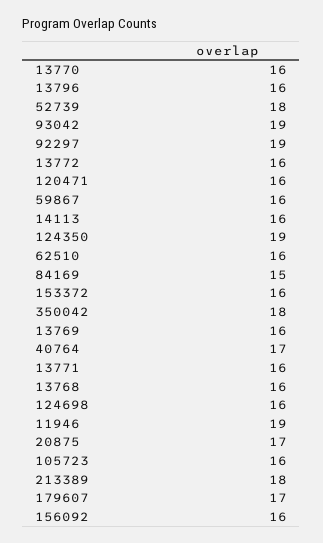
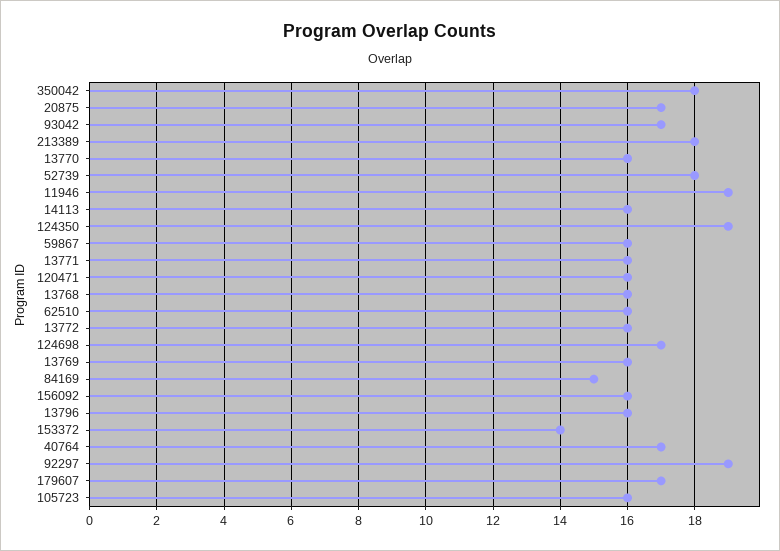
93042: 19 -> 17
153372: 16 -> 14
124698: 16 -> 17

